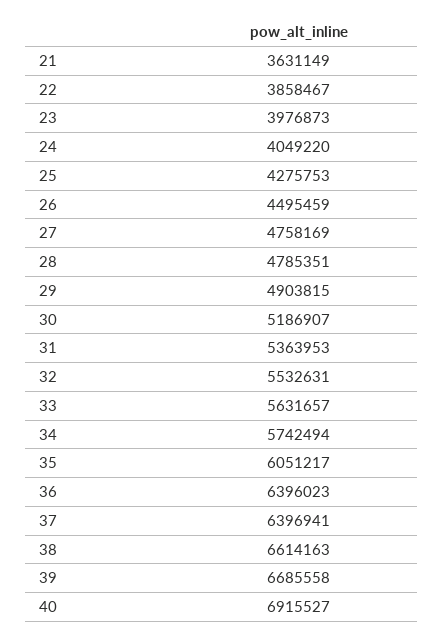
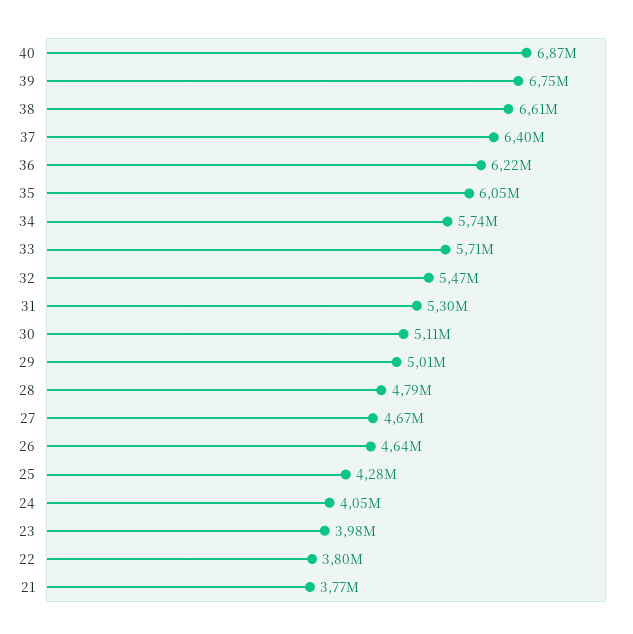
21: 3631149 -> 3770000
22: 3858467 -> 3800000
26: 4495459 -> 4640000
27: 4758169 -> 4670000
29: 4903815 -> 5010000
30: 5186907 -> 5110000
31: 5363953 -> 5300000
32: 5532631 -> 5470000
33: 5631657 -> 5710000
36: 6396023 -> 6220000
39: 6685558 -> 6750000
40: 6915527 -> 6870000

